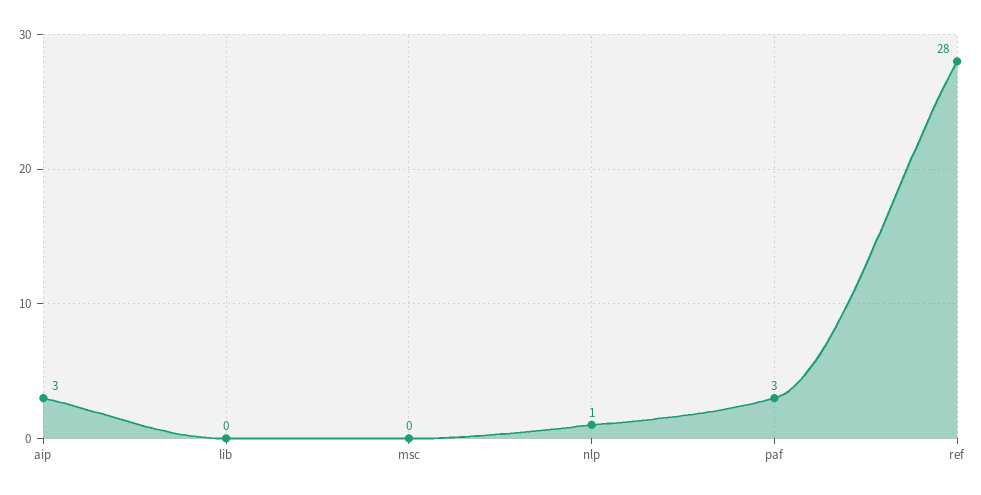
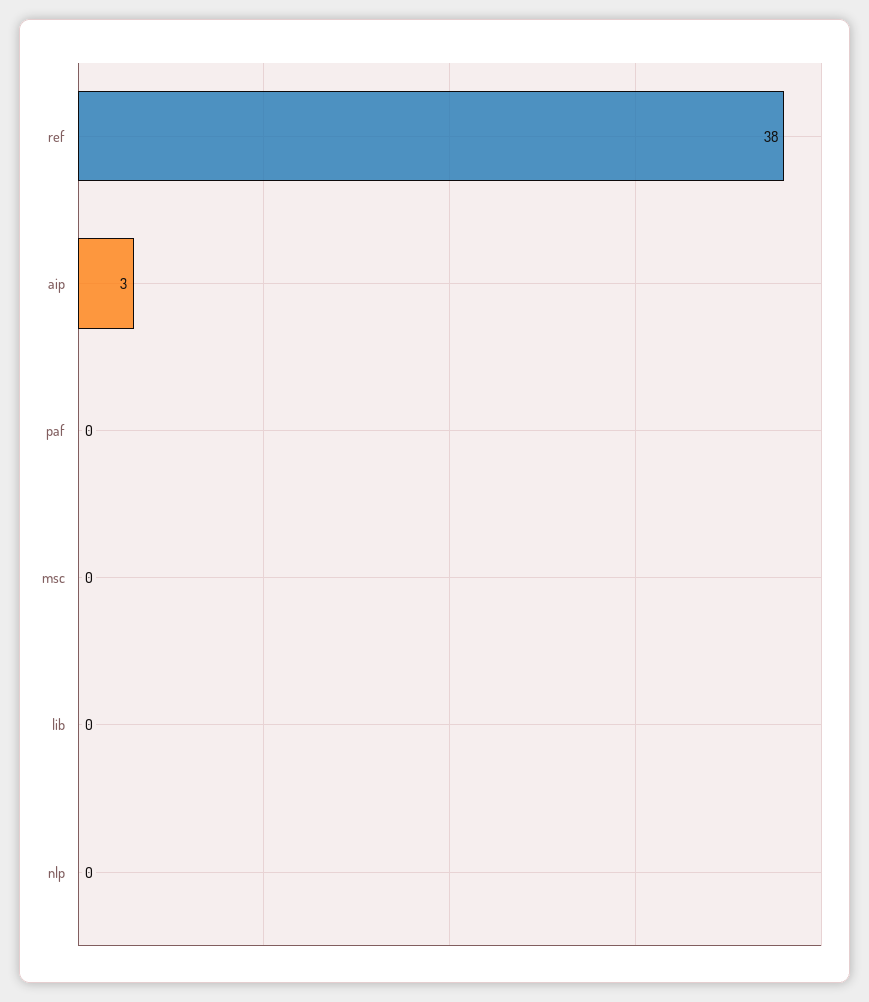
nlp: 1 -> 0
paf: 3 -> 0
ref: 28 -> 38

